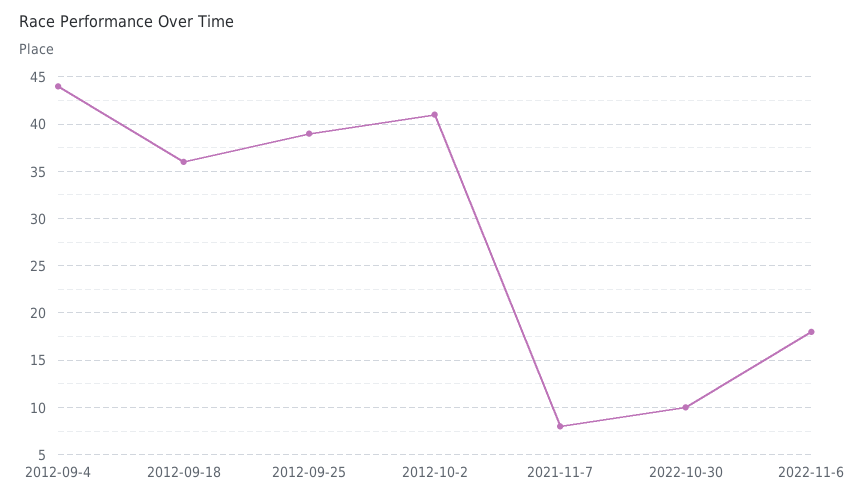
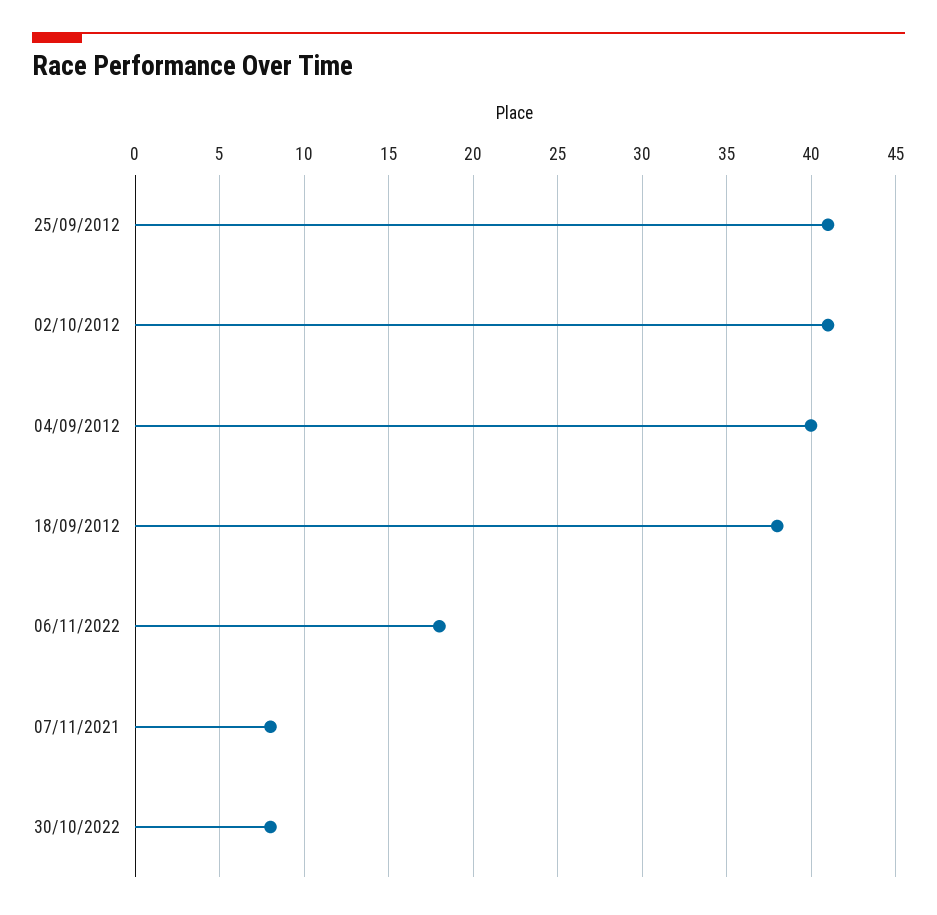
2012-09-4: 44 -> 40
2012-09-18: 36 -> 38
2012-09-25: 39 -> 41
2022-10-30: 10 -> 8

